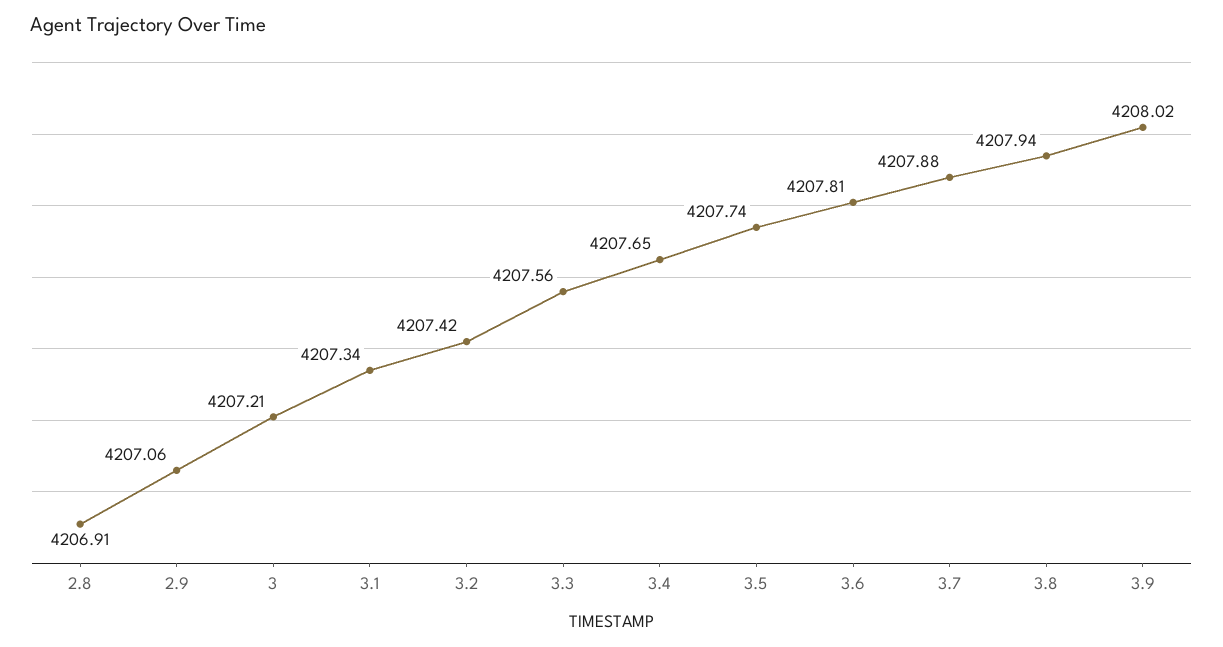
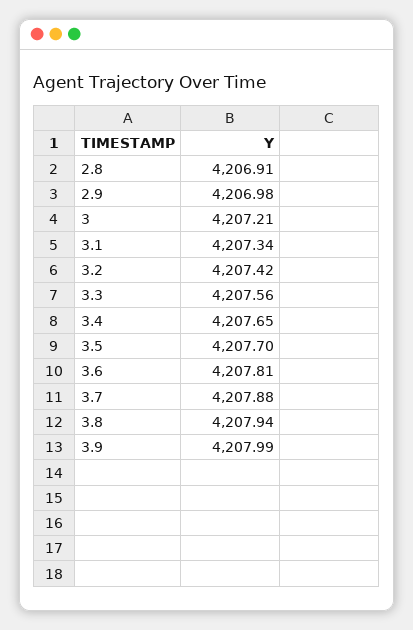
2.9: 4207.06 -> 4206.98
3.5: 4207.74 -> 4207.7
3.9: 4208.02 -> 4207.99

